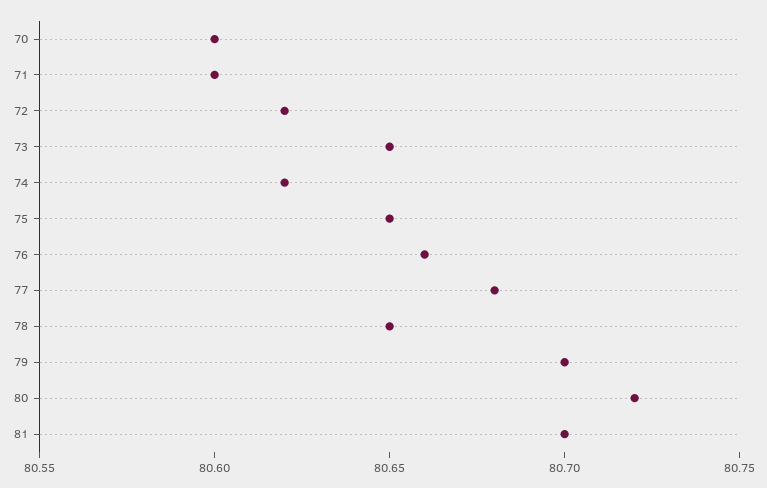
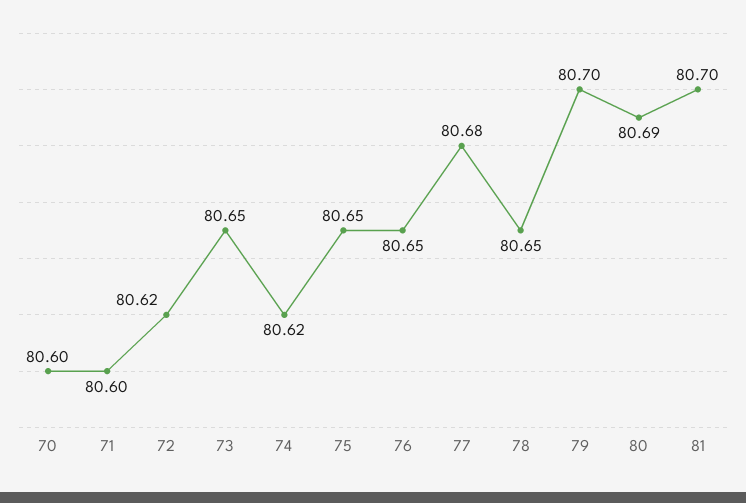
76: 80.66 -> 80.65
80: 80.72 -> 80.69

